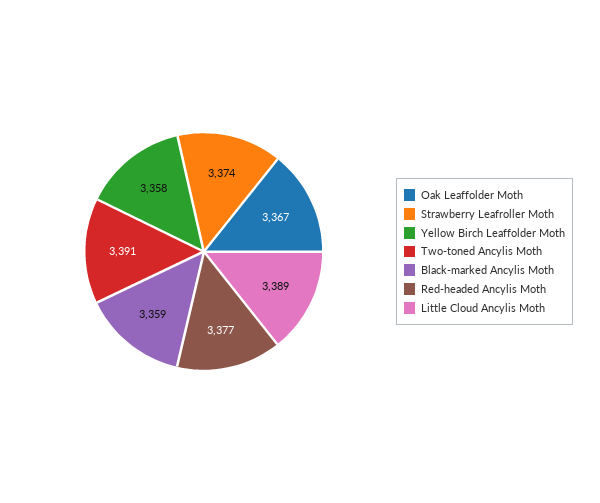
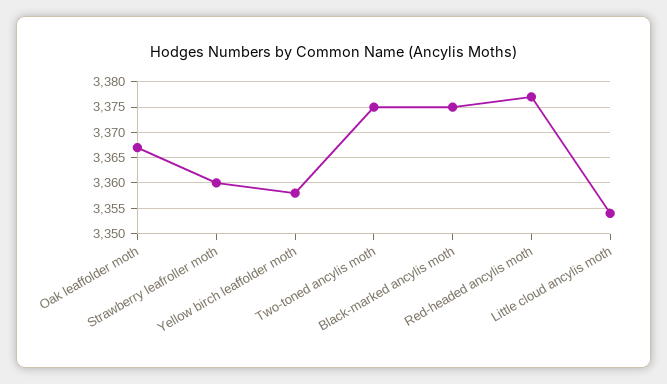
Strawberry Leafroller Moth: 3374 -> 3360
Two-toned Ancylis Moth: 3391 -> 3375
Black-marked Ancylis Moth: 3359 -> 3375
Little Cloud Ancylis Moth: 3389 -> 3355

